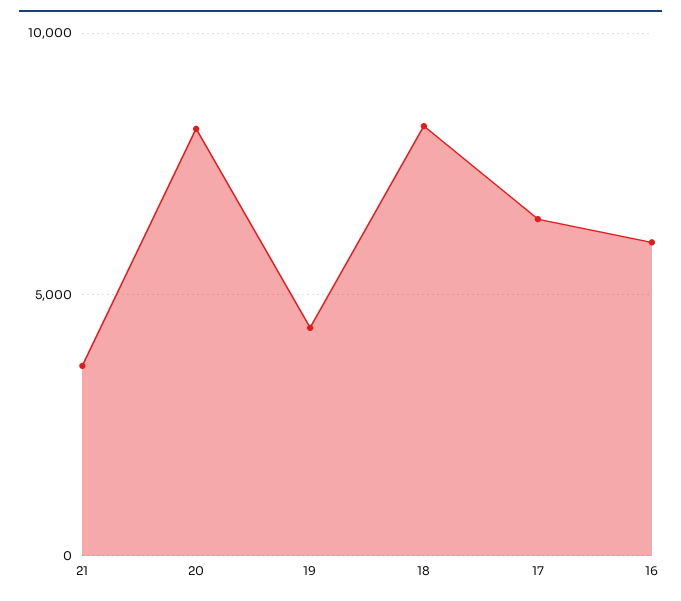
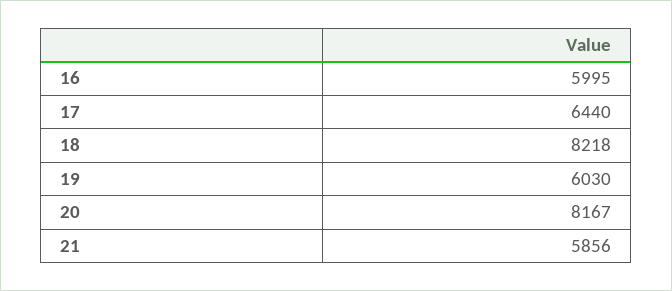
21: 3500 -> 5856
19: 4500 -> 6030

